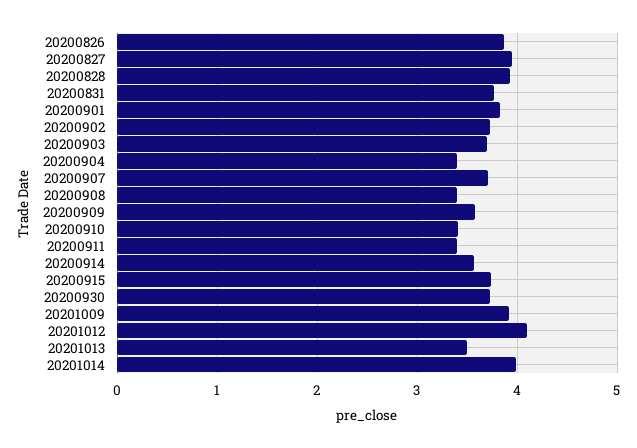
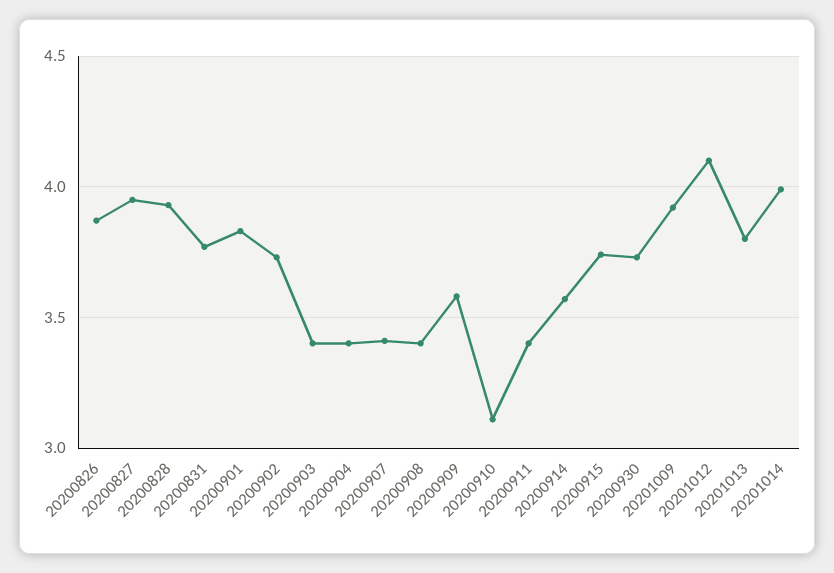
20200903: 3.7 -> 3.4
20200907: 3.7 -> 3.4
20200910: 3.4 -> 3.1
20201013: 3.5 -> 3.8

